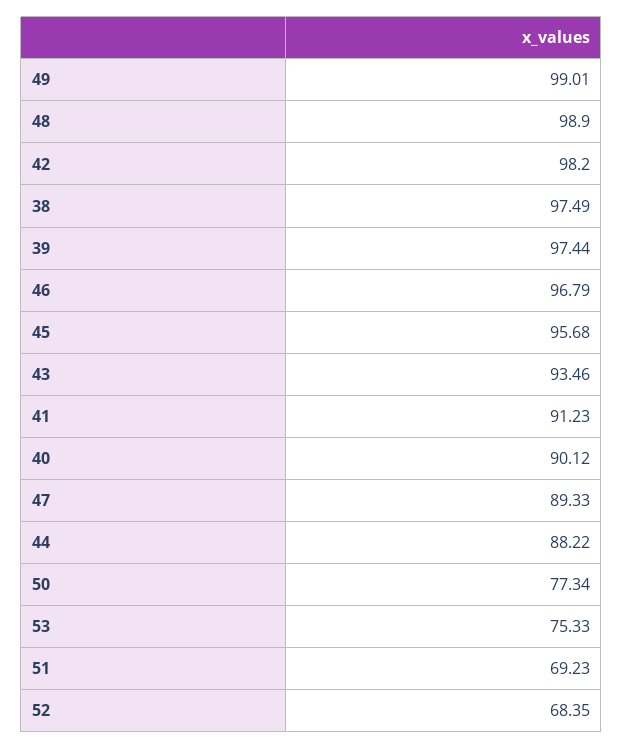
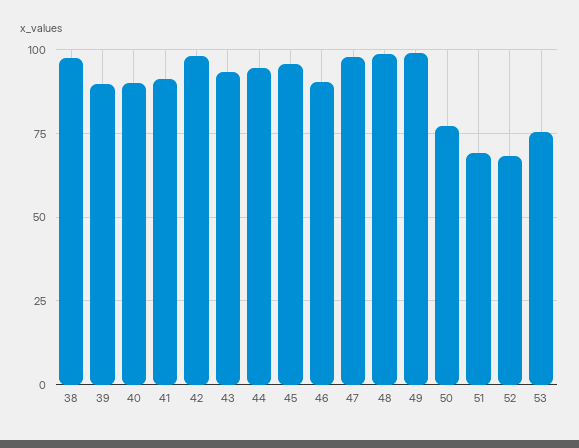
39: 97.44 -> 90
46: 96.79 -> 90
47: 89.33 -> 97.5
44: 88.22 -> 95

